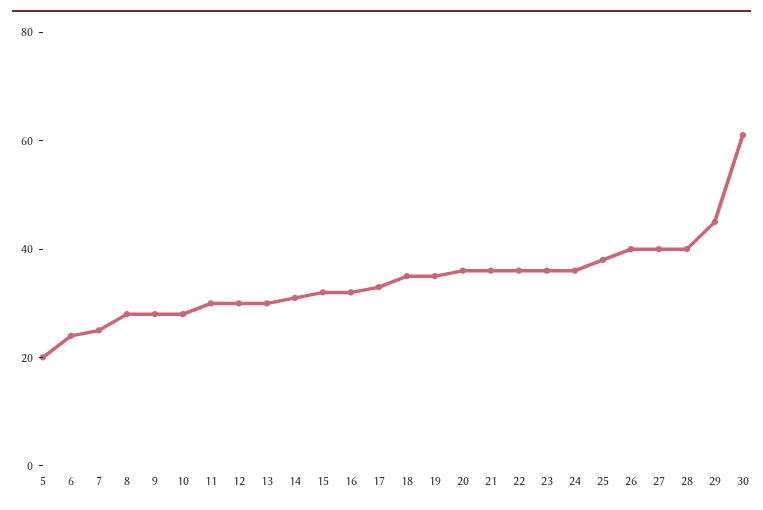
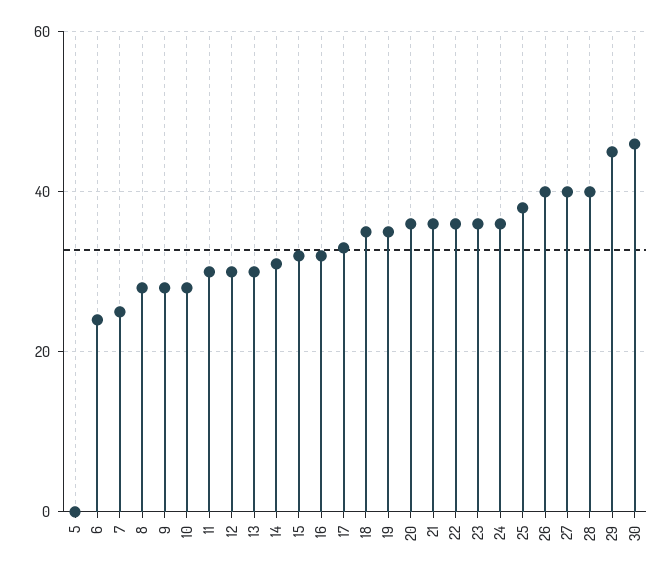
5: 20 -> 0
30: 60 -> 45

